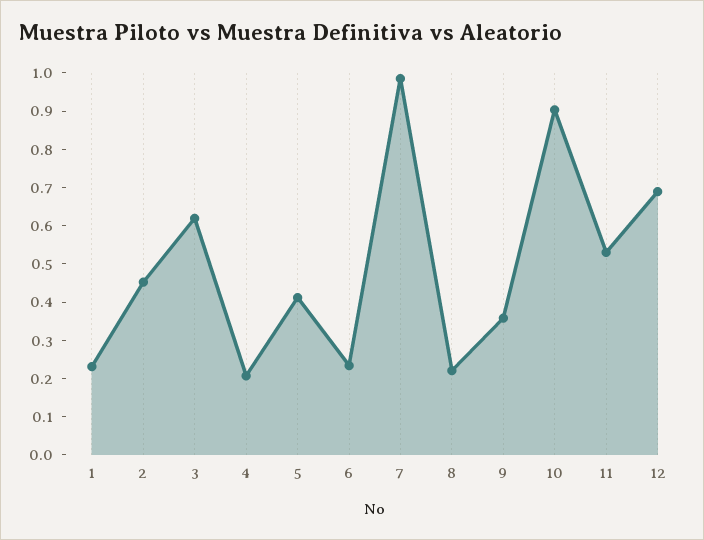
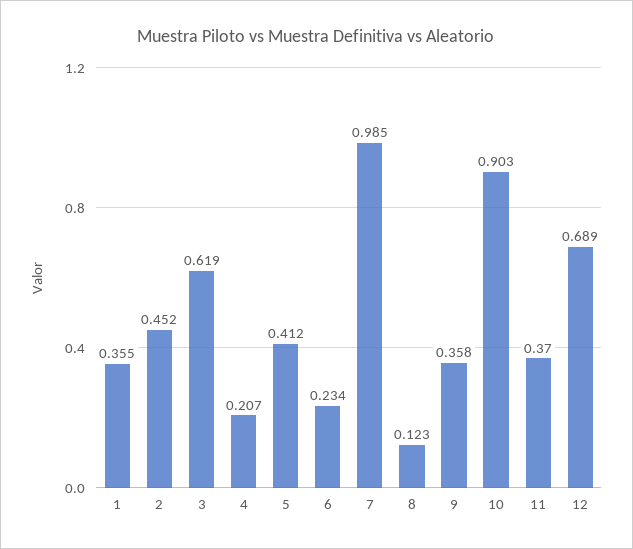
1: 0.225 -> 0.355
8: 0.225 -> 0.123
11: 0.525 -> 0.37

